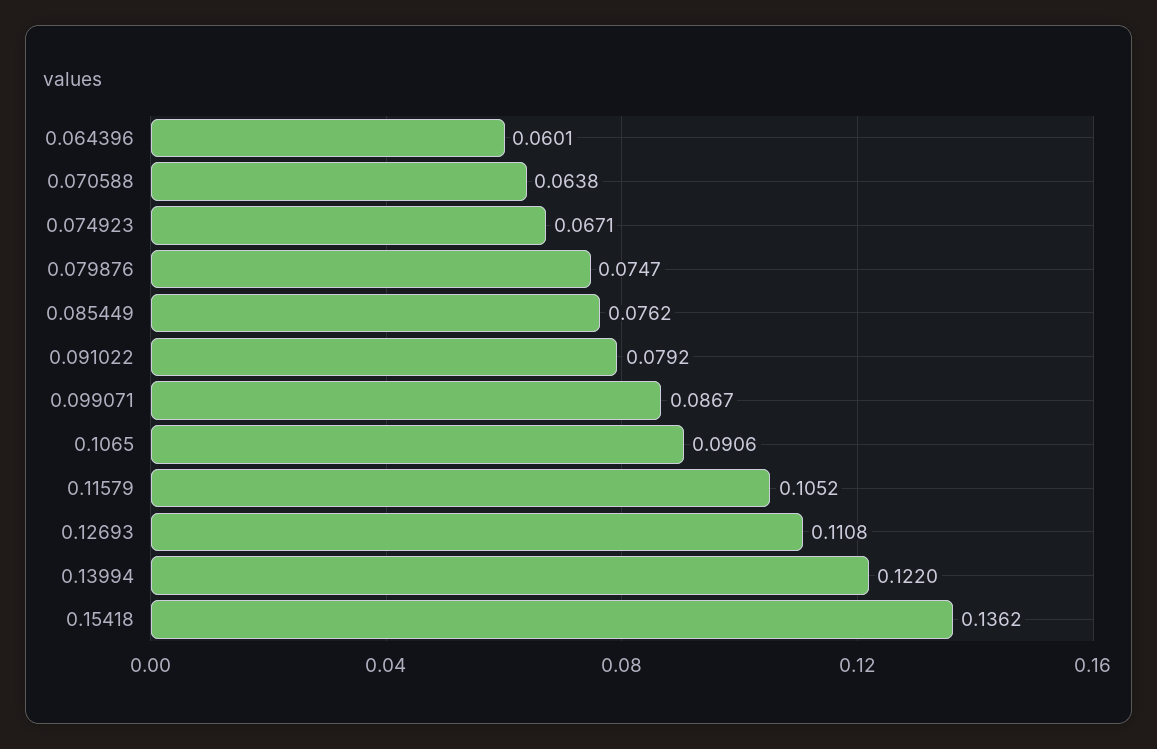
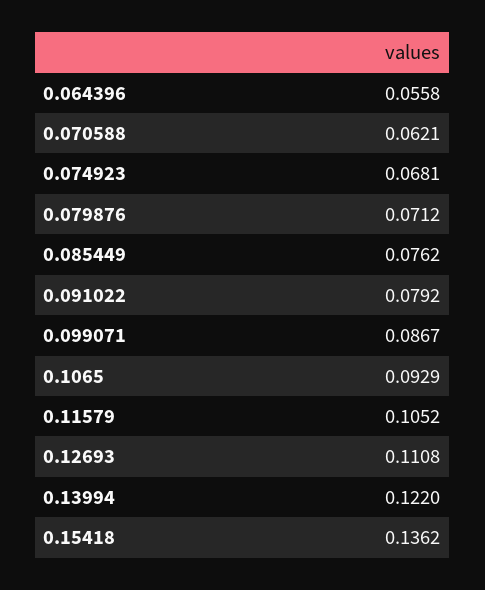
0.064396: 0.0601 -> 0.0558
0.070588: 0.0638 -> 0.0621
0.074923: 0.0671 -> 0.0681
0.079876: 0.0747 -> 0.0712
0.1065: 0.0906 -> 0.0929

